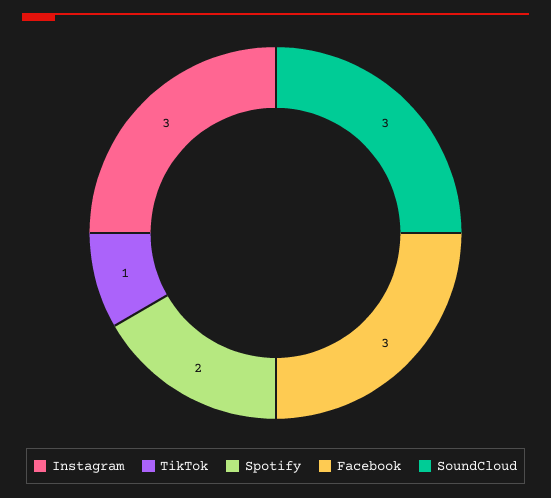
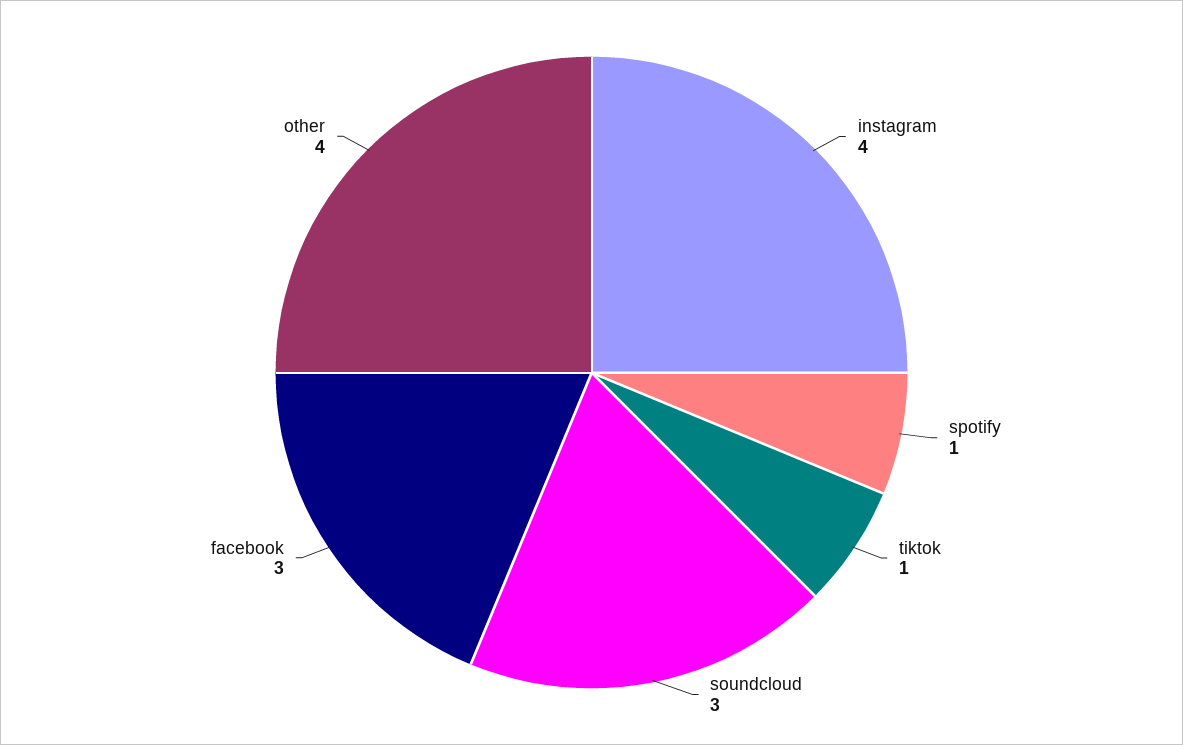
Instagram: 3 -> 4
Spotify: 2 -> 1
other: none -> 4

